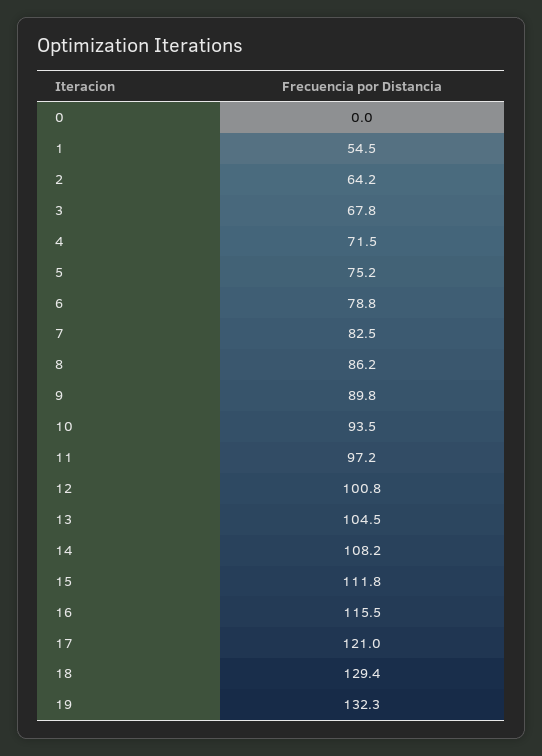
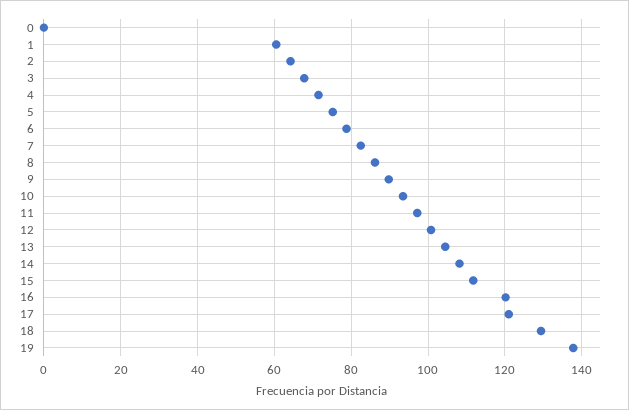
1: 54.5 -> 60
16: 115.5 -> 120
19: 132.3 -> 138

